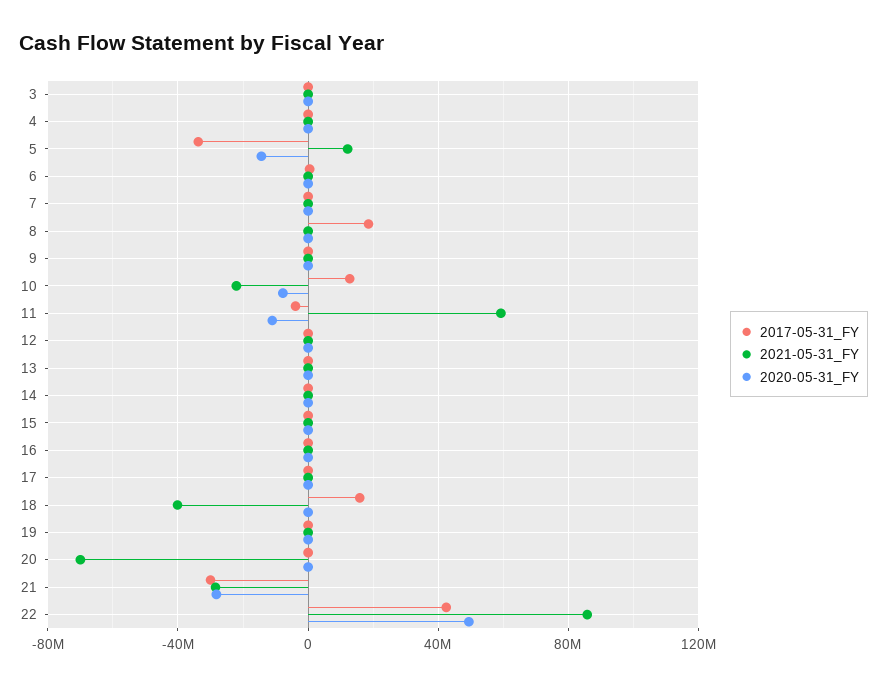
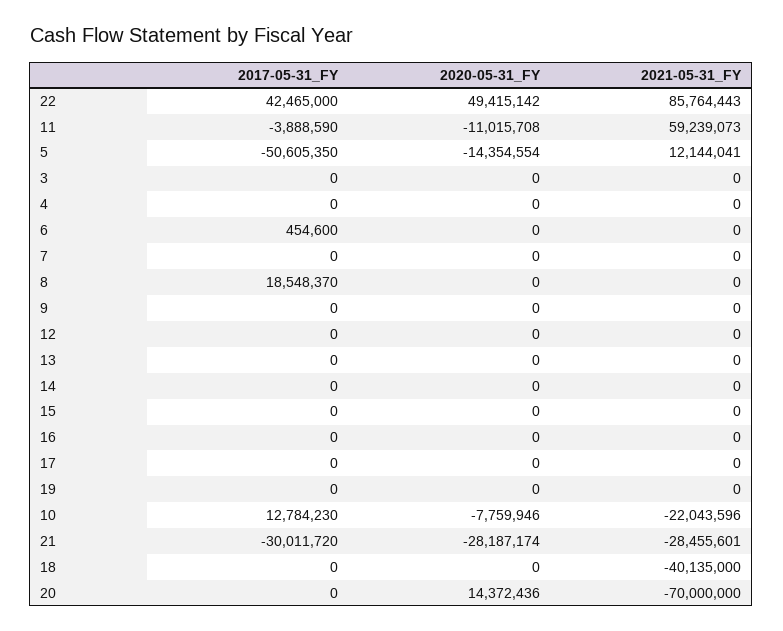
2017-05-31_FY, 5: -35000000 -> -50605350
2017-05-31_FY, 18: 15000000 -> 0
2020-05-31_FY, 20: 0 -> 14372436

